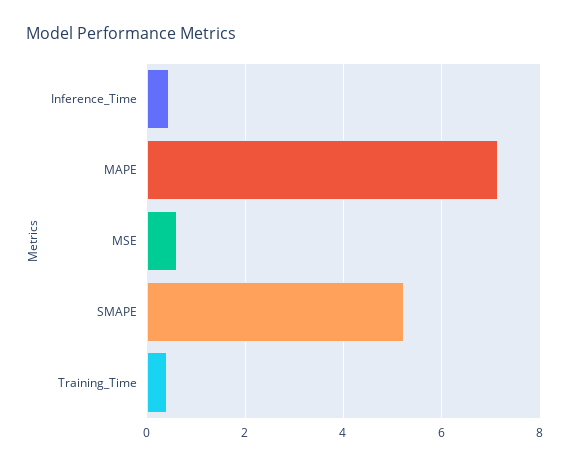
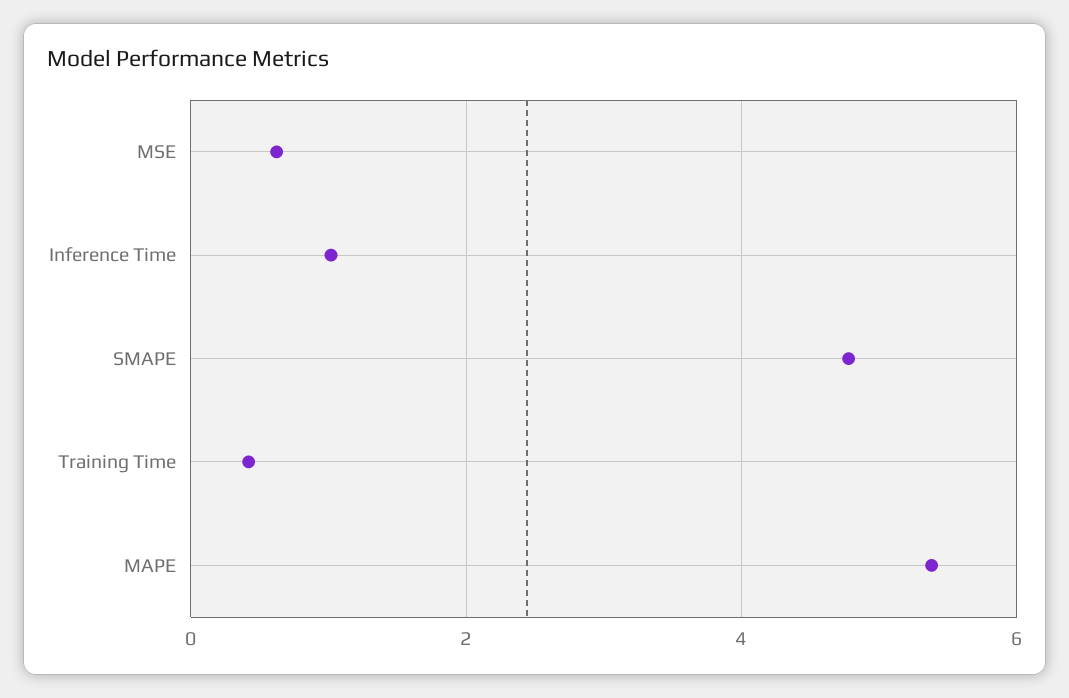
Inference_Time: 0.4 -> 1
MAPE: 7.2 -> 5.4
SMAPE: 5.2 -> 4.8

